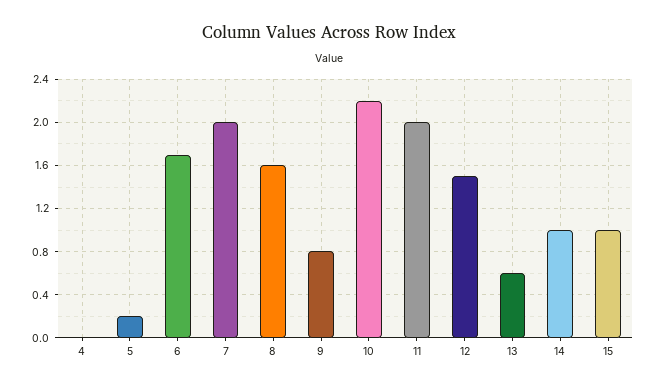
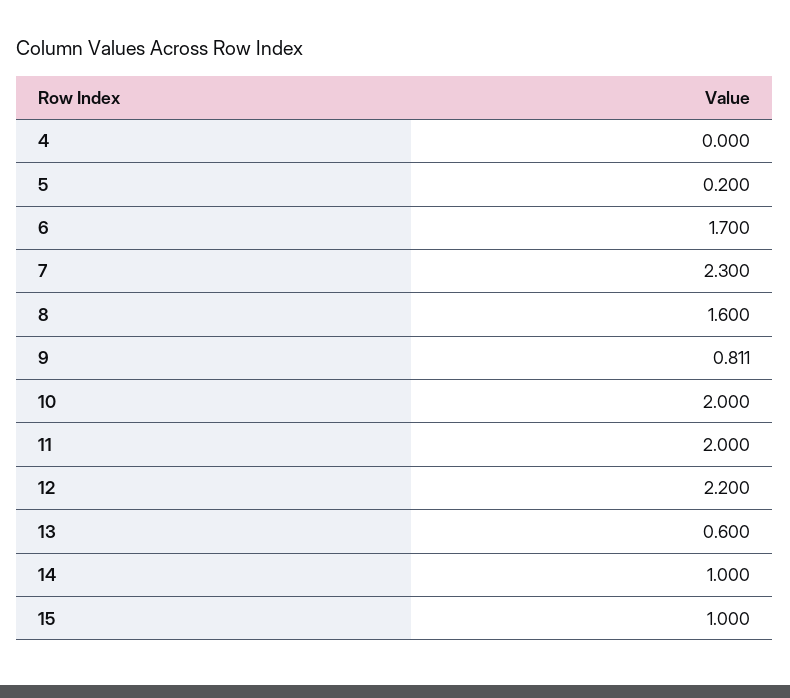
7: 2 -> 2.3
10: 2.2 -> 2
12: 1.5 -> 2.2

